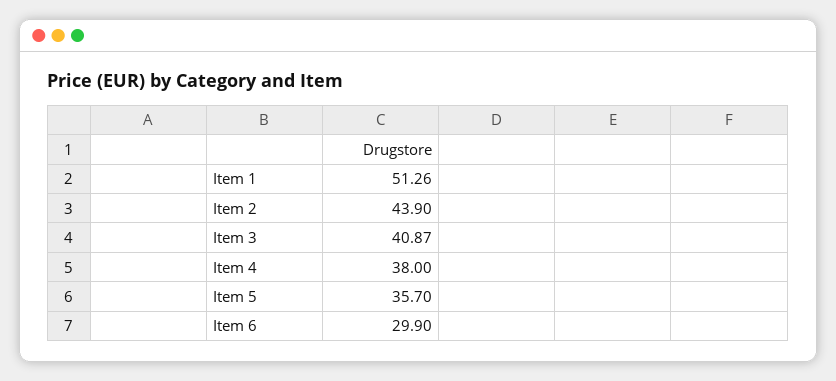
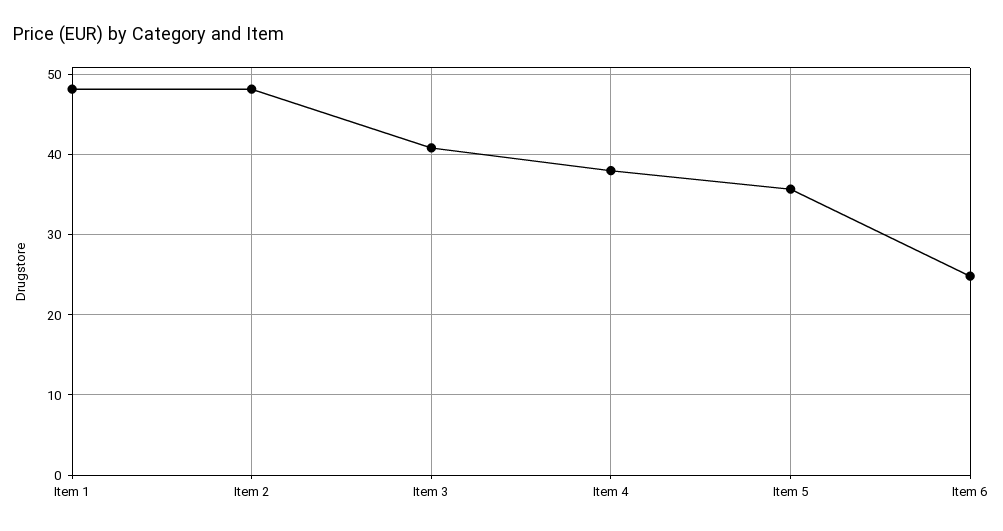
Item 1: 51.26 -> 48
Item 2: 43.9 -> 48
Item 6: 29.9 -> 25

